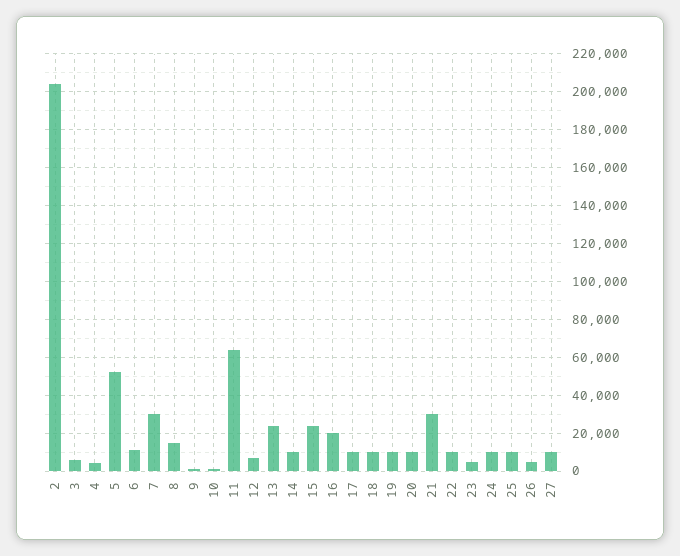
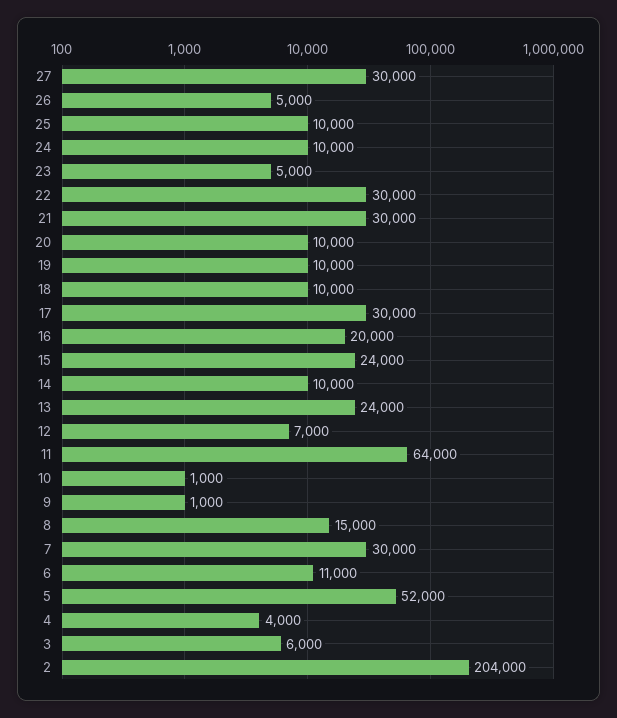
17: 10000 -> 30000
22: 10000 -> 30000
27: 10000 -> 30000

